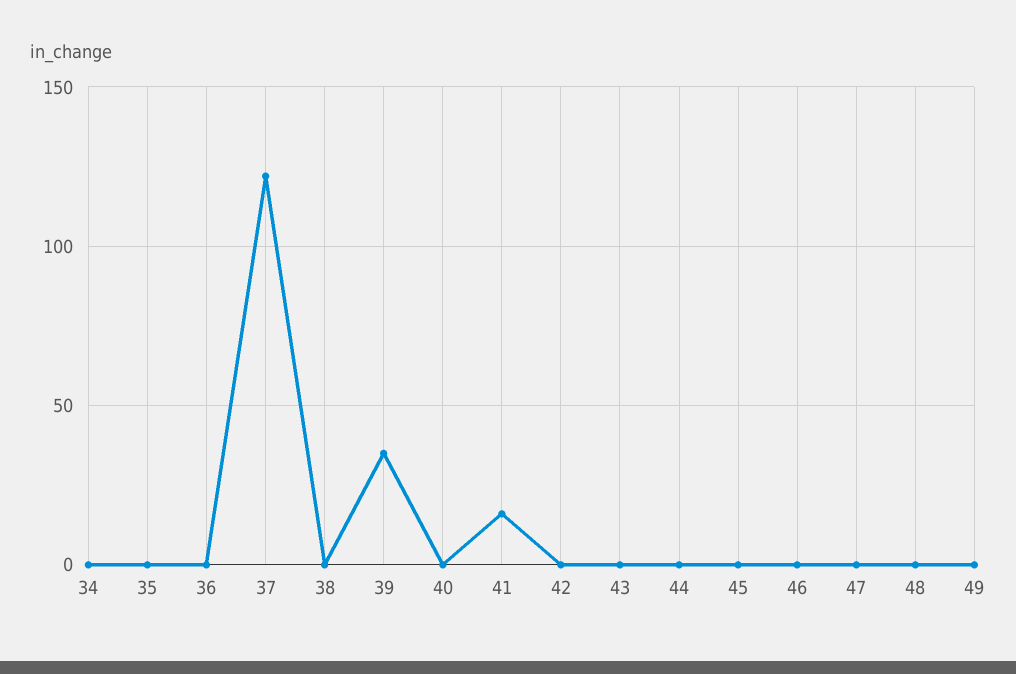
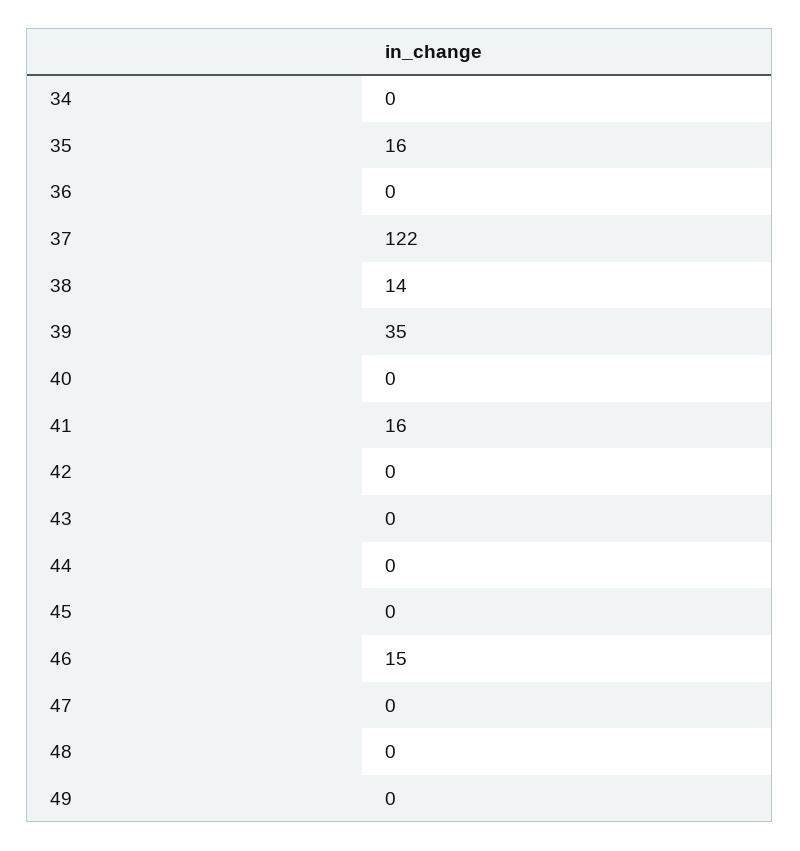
35: 0 -> 16
38: 0 -> 14
46: 0 -> 15

